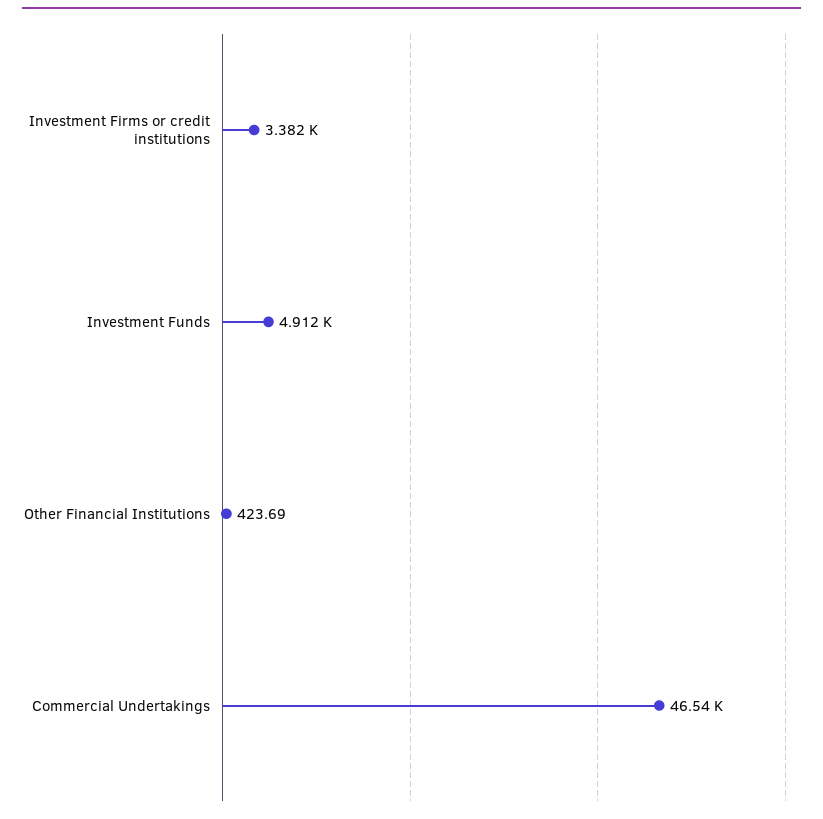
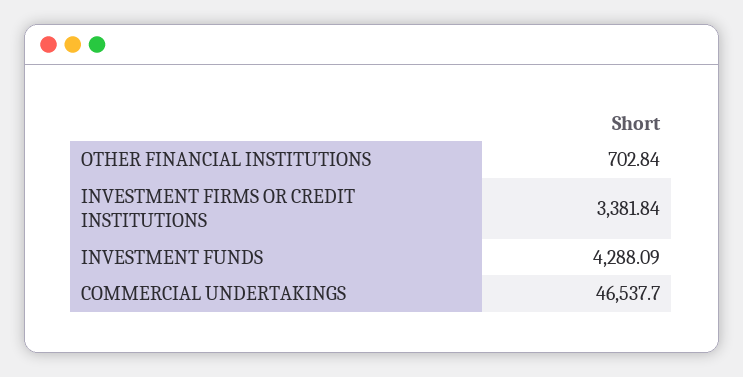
Investment Funds: 4912 -> 4288.09
Other Financial Institutions: 423.69 -> 702.84

